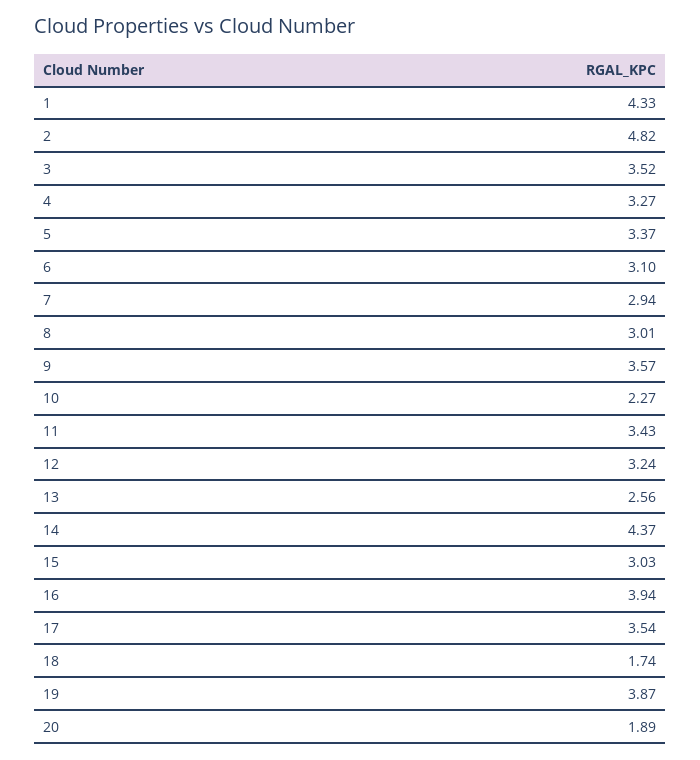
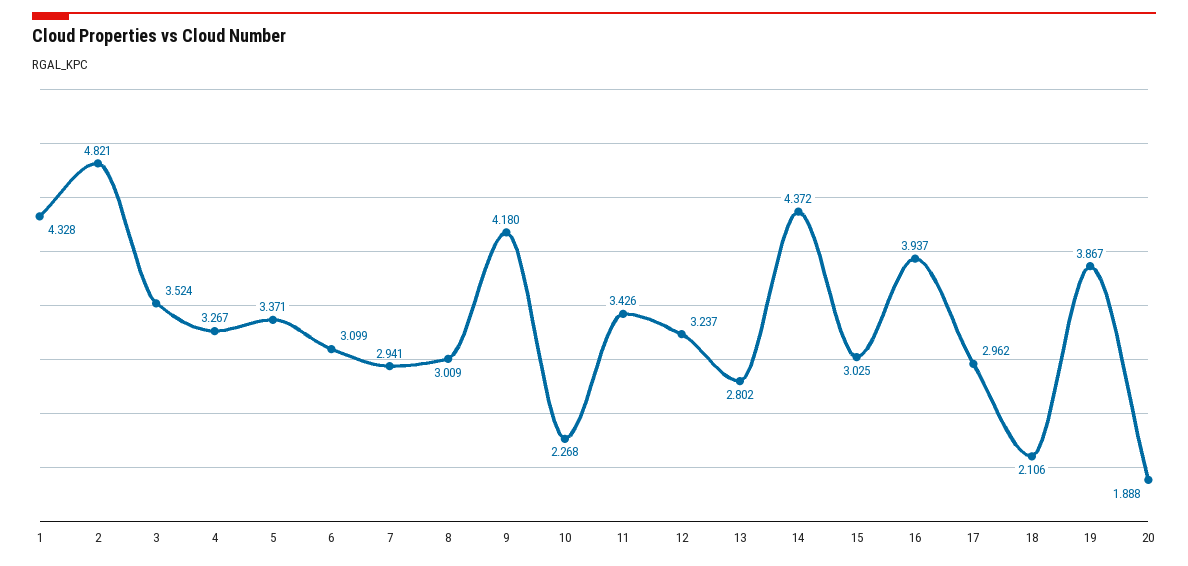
9: 3.57 -> 4.18
13: 2.56 -> 2.802
17: 3.54 -> 2.962
18: 1.74 -> 2.106

